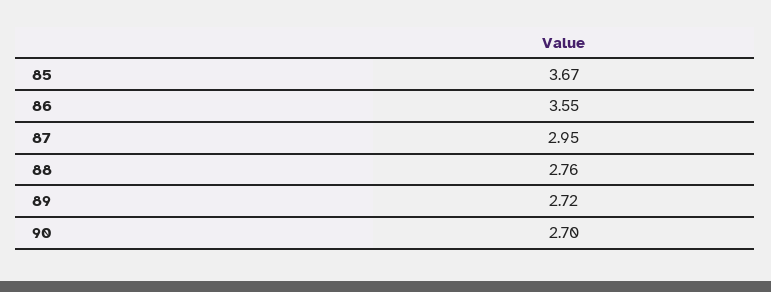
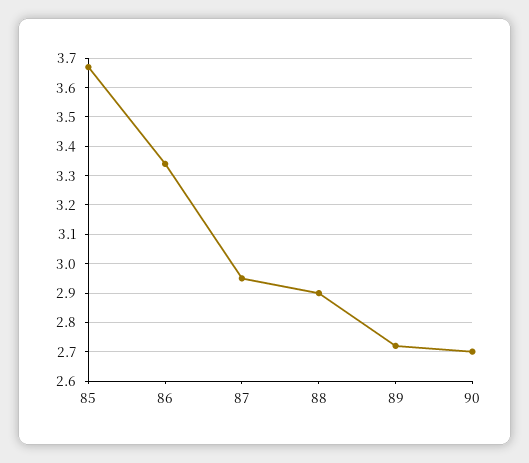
86: 3.55 -> 3.35
88: 2.76 -> 2.9

